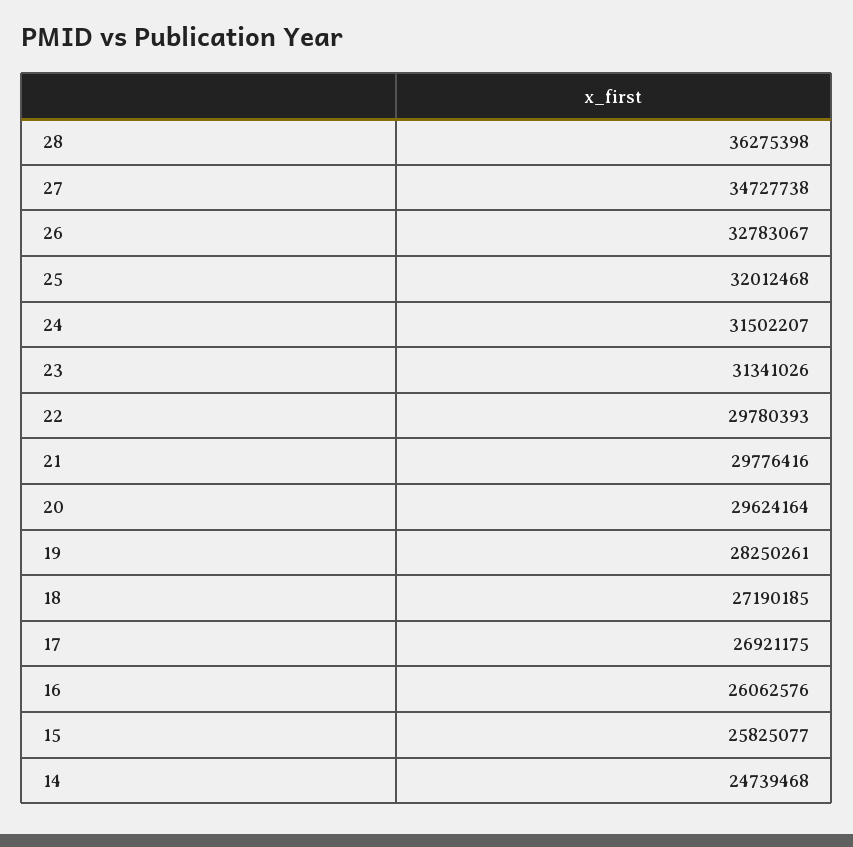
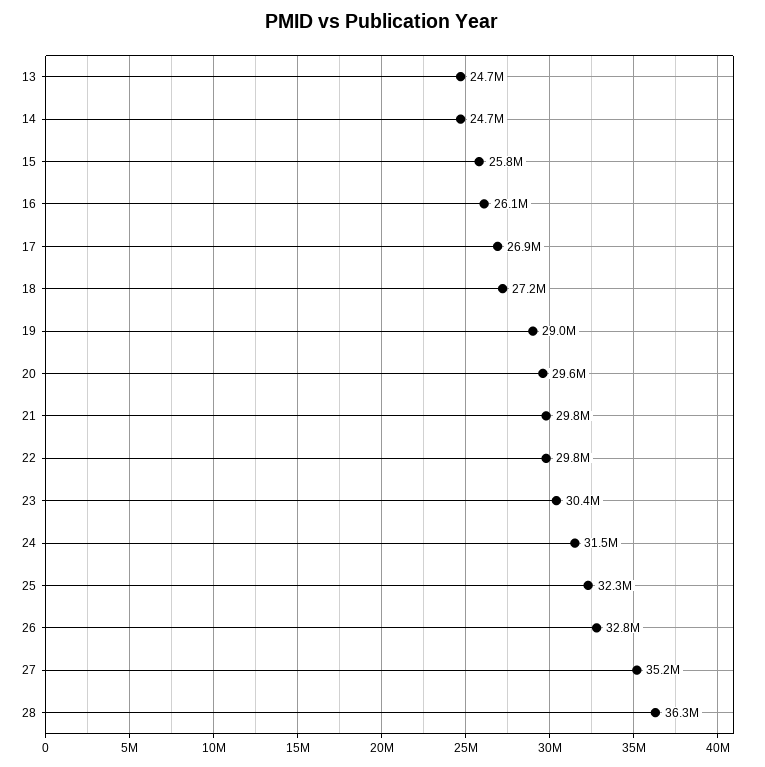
27: 34727738 -> 35200000
25: 32012468 -> 32300000
23: 31341026 -> 30400000
19: 28250261 -> 29000000
13: none -> 24700000

